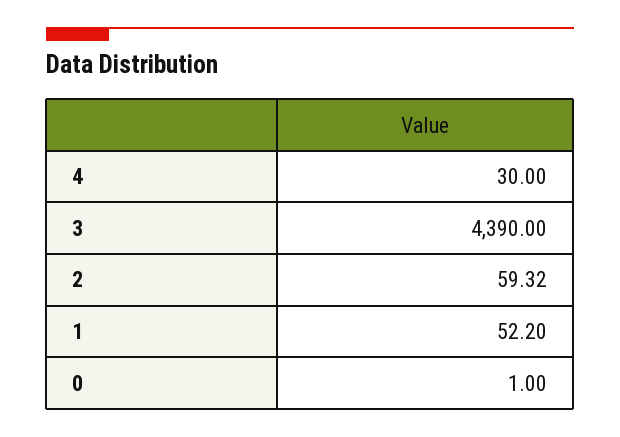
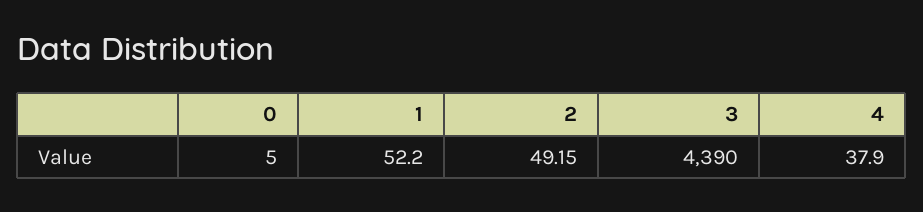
4: 30 -> 37.9
2: 59.32 -> 49.15
0: 1 -> 5

